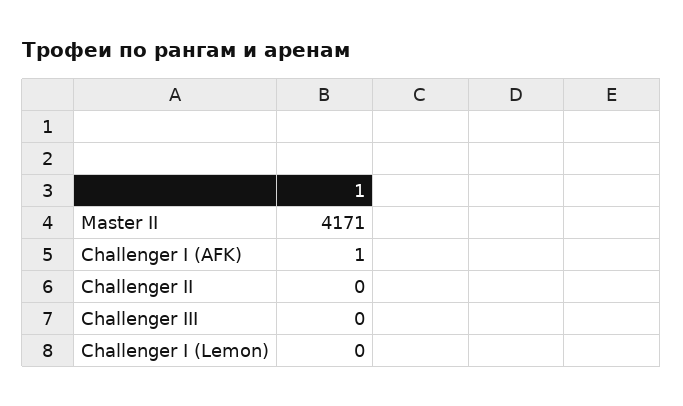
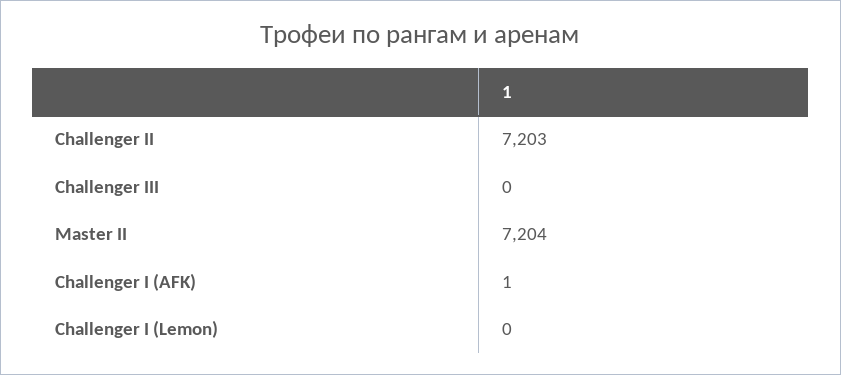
Master II: 4171 -> 7204
Challenger II: 0 -> 7203

